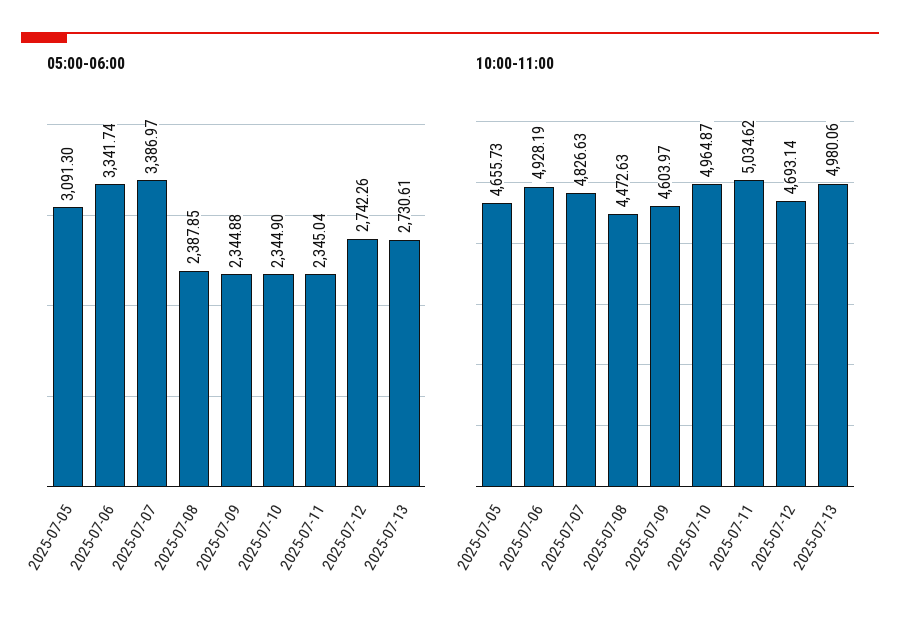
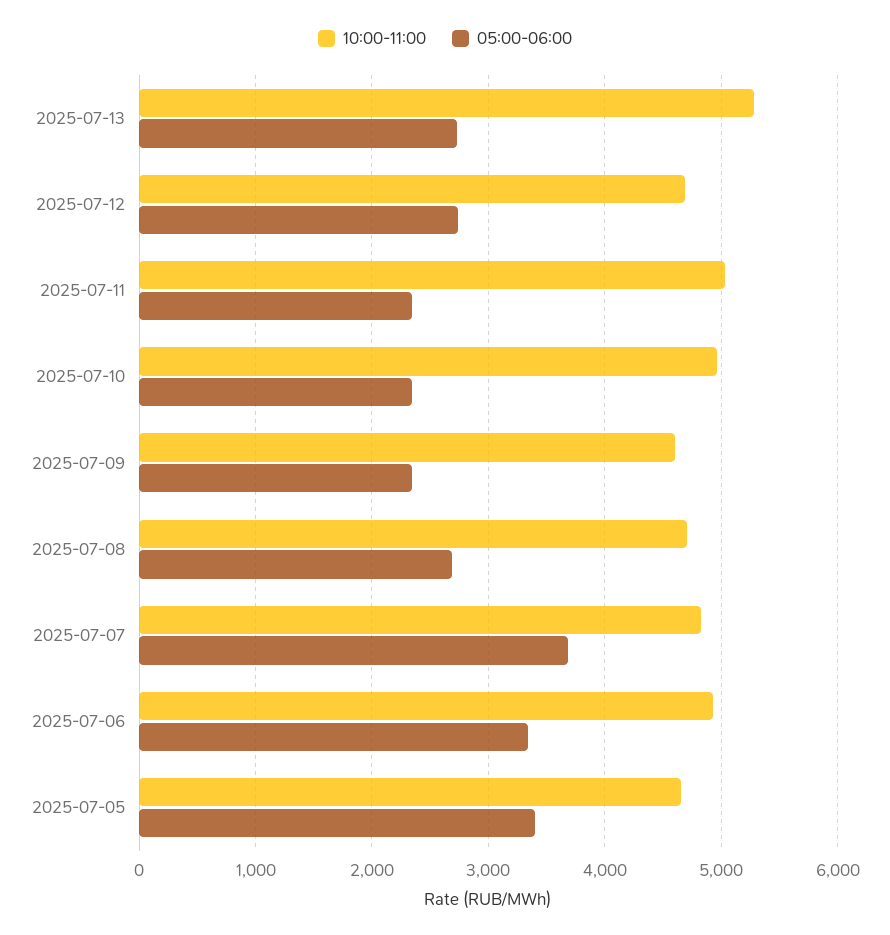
05:00-06:00, 2025-07-05: 3091.3 -> 3400
05:00-06:00, 2025-07-07: 3386.97 -> 3700
05:00-06:00, 2025-07-08: 2387.85 -> 2700
10:00-11:00, 2025-07-08: 4472.63 -> 4700
10:00-11:00, 2025-07-13: 4980.06 -> 5300

